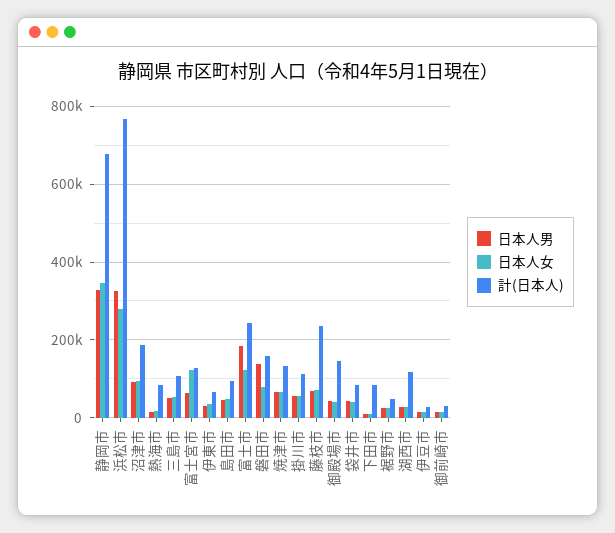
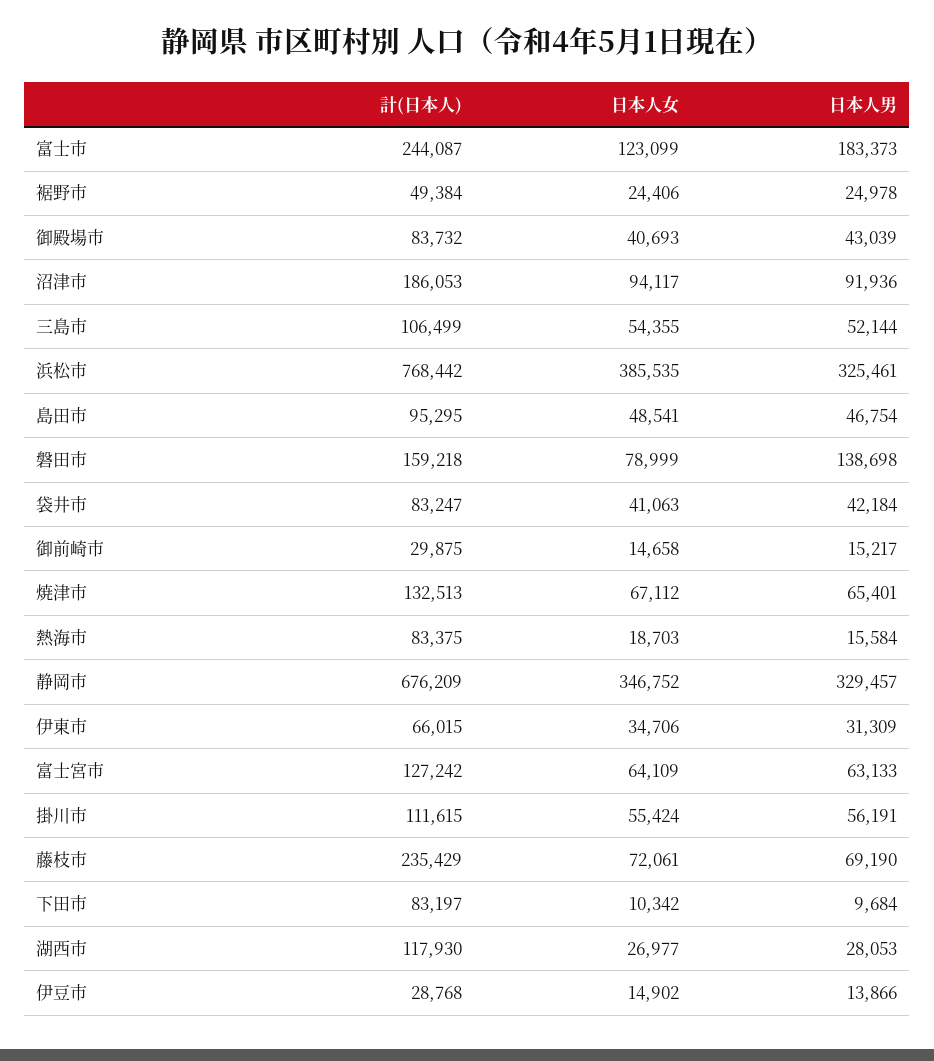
日本人女, 浜松市: 280000 -> 385535
日本人女, 富士宮市: 120000 -> 64109
計(日本人), 御殿場市: 140000 -> 83732

